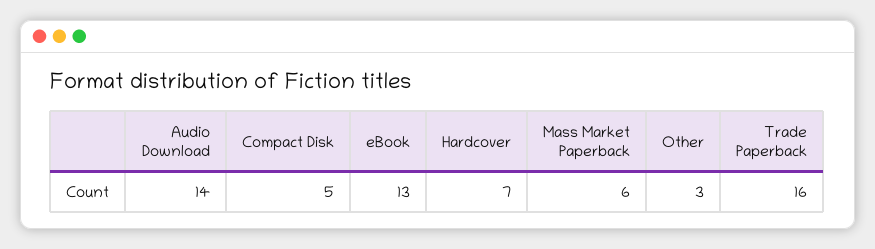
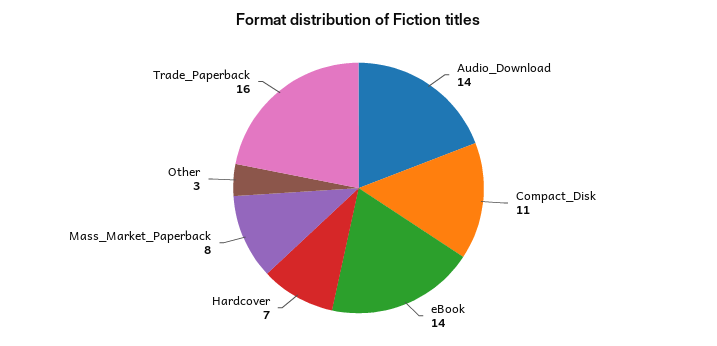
Compact Disk: 5 -> 11
eBook: 13 -> 14
Mass Market Paperback: 6 -> 8

